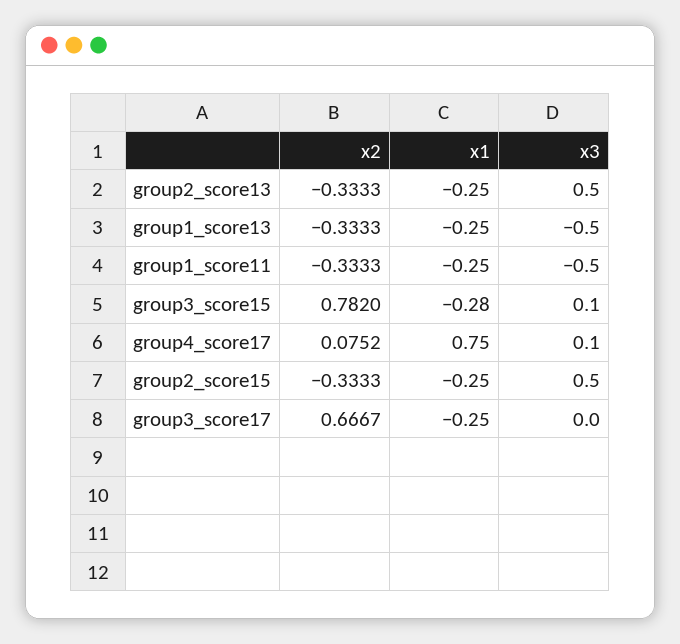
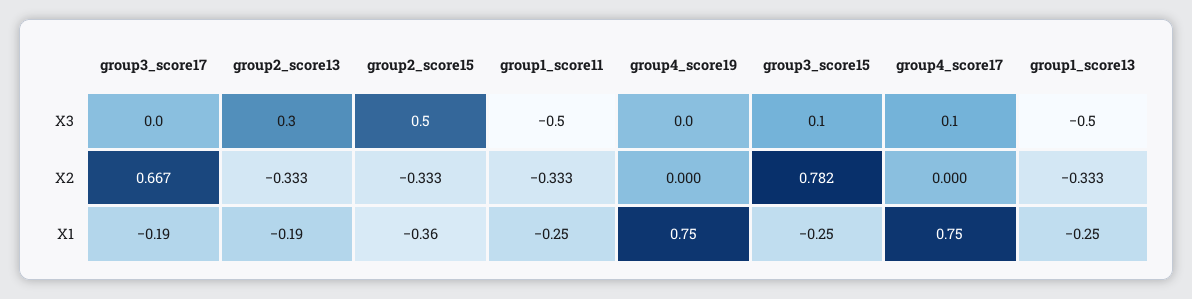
x1, group2_score13: -0.25 -> -0.19
x3, group2_score13: 0.5 -> 0.3
x1, group3_score15: -0.28 -> -0.25
x2, group4_score17: 0.0752 -> 0
x1, group2_score15: -0.25 -> -0.36
x1, group3_score17: -0.25 -> -0.19
x3, group4_score19: none -> 0
x2, group4_score19: none -> 0
x1, group4_score19: none -> 0.75

